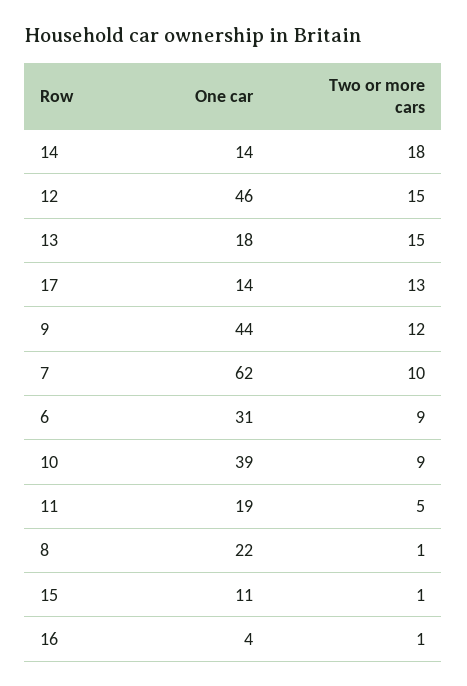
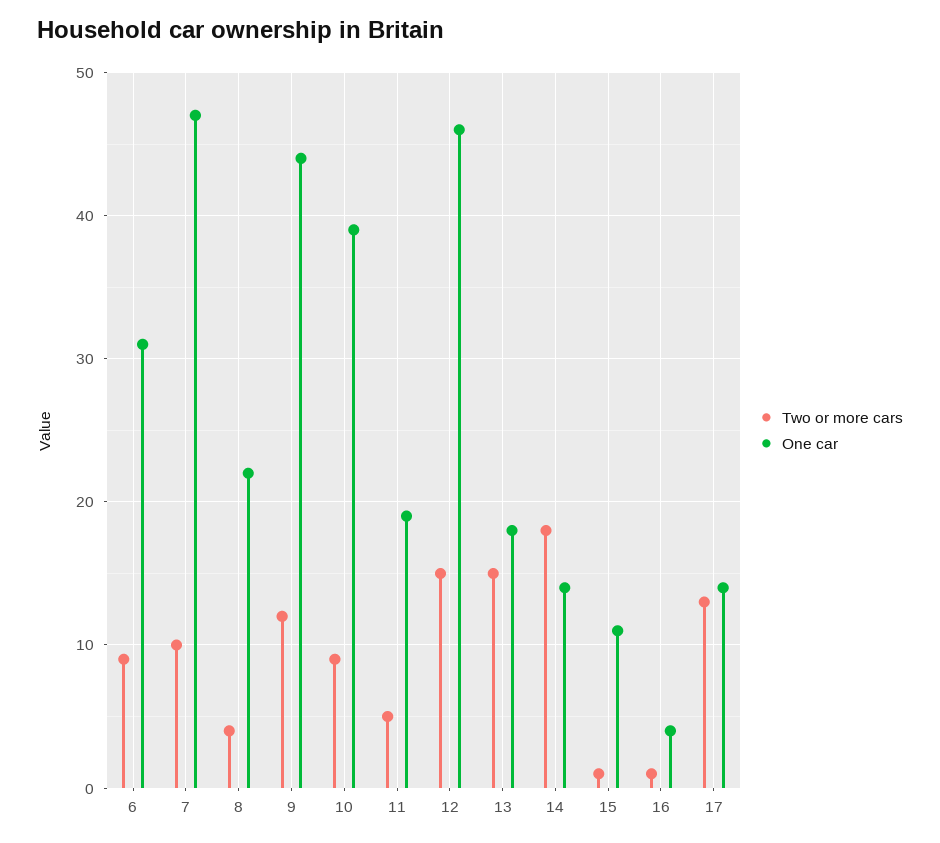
One car, 7: 62 -> 47
Two or more cars, 8: 1 -> 4

